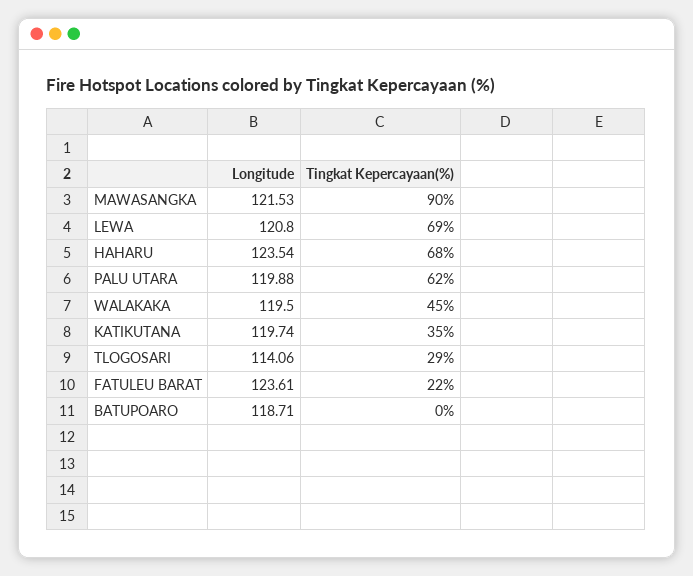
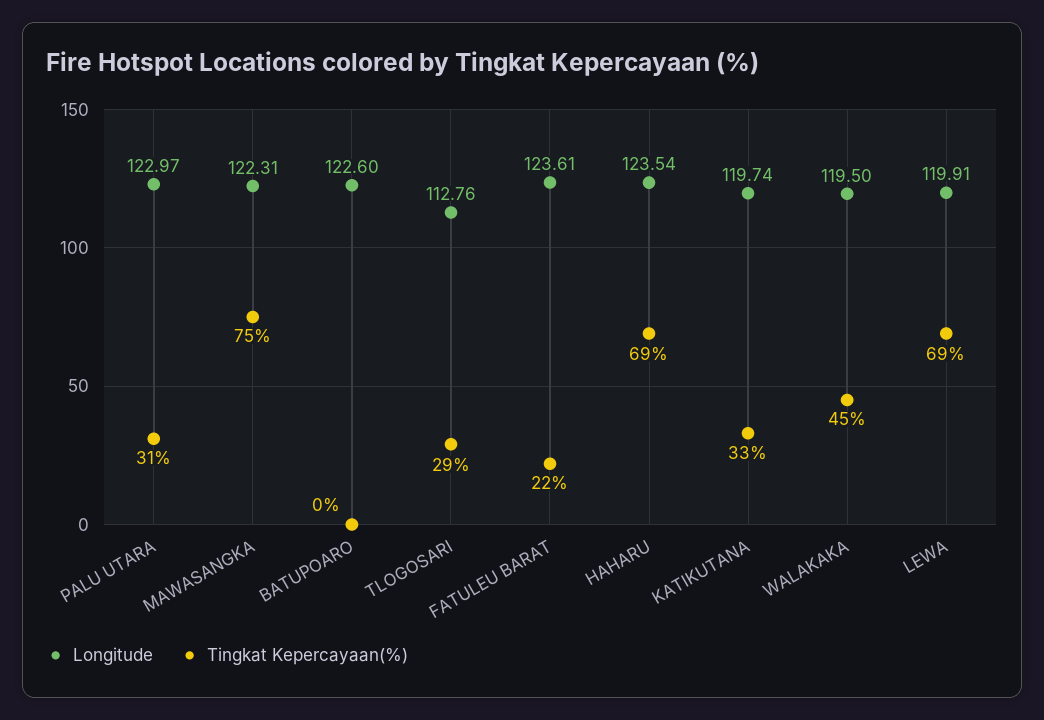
Longitude, MAWASANGKA: 121.53 -> 122.31
Tingkat Kepercayaan(%), MAWASANGKA: 90 -> 75
Longitude, LEWA: 120.8 -> 119.91
Tingkat Kepercayaan(%), HAHARU: 68 -> 69
Longitude, PALU UTARA: 119.88 -> 122.97
Tingkat Kepercayaan(%), PALU UTARA: 62 -> 31
Tingkat Kepercayaan(%), KATIKUTANA: 35 -> 33
Longitude, TLOGOSARI: 114.06 -> 112.76
Longitude, BATUPOARO: 118.71 -> 122.6

